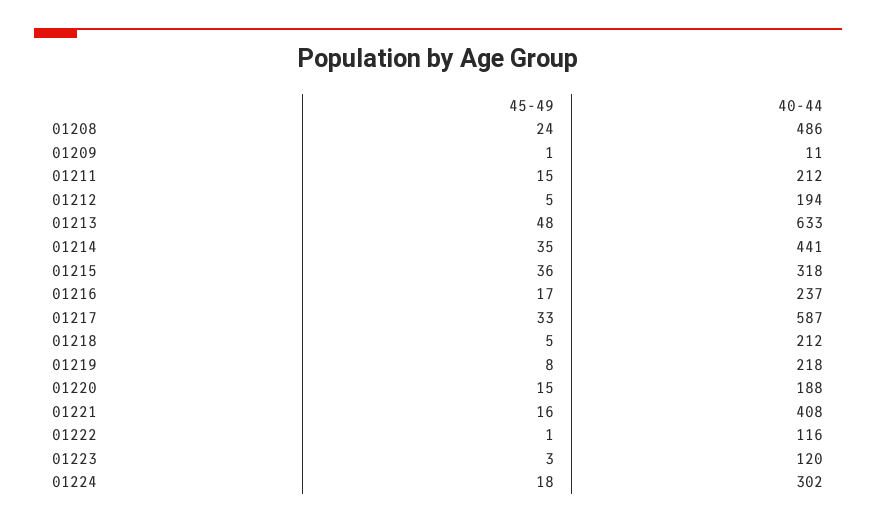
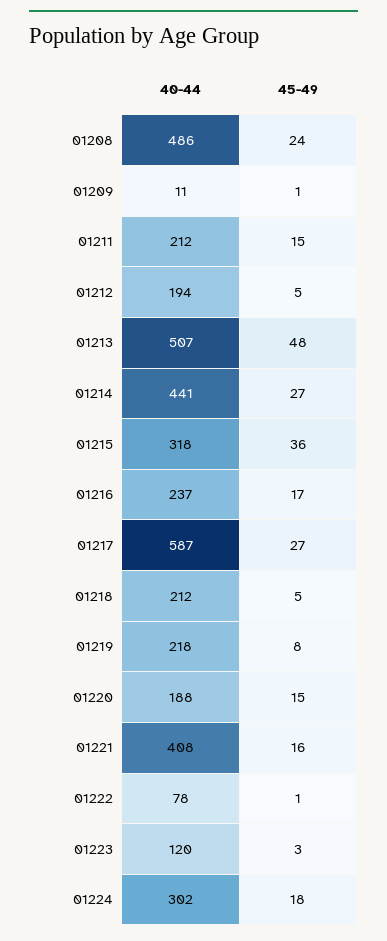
40-44, 01213: 633 -> 507
45-49, 01214: 35 -> 27
45-49, 01217: 33 -> 27
40-44, 01222: 116 -> 78

